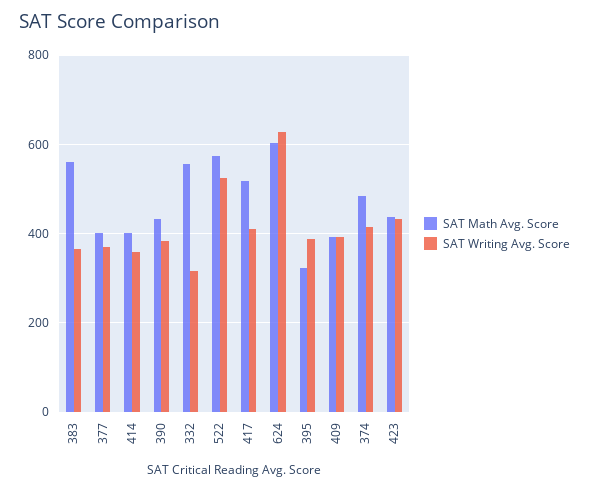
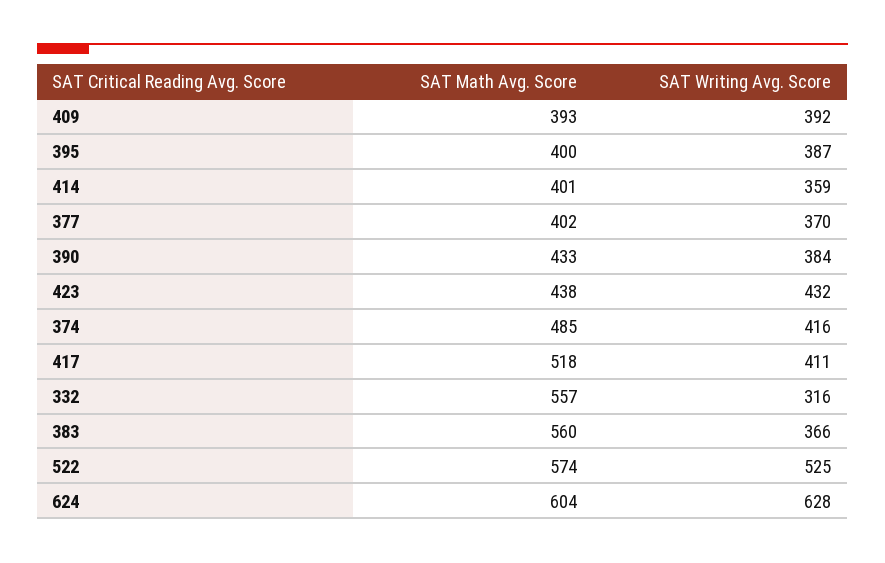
SAT Math Avg. Score, 395: 320 -> 400

